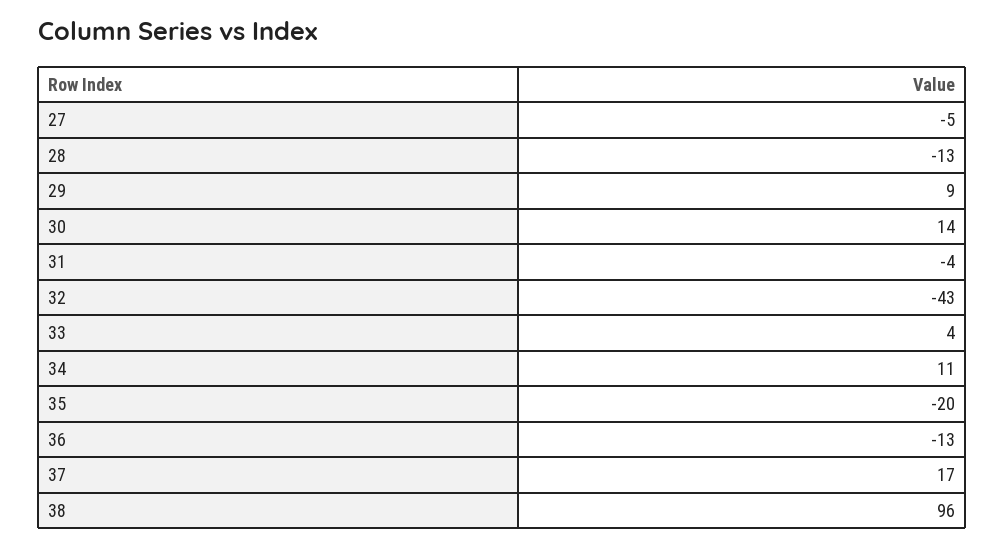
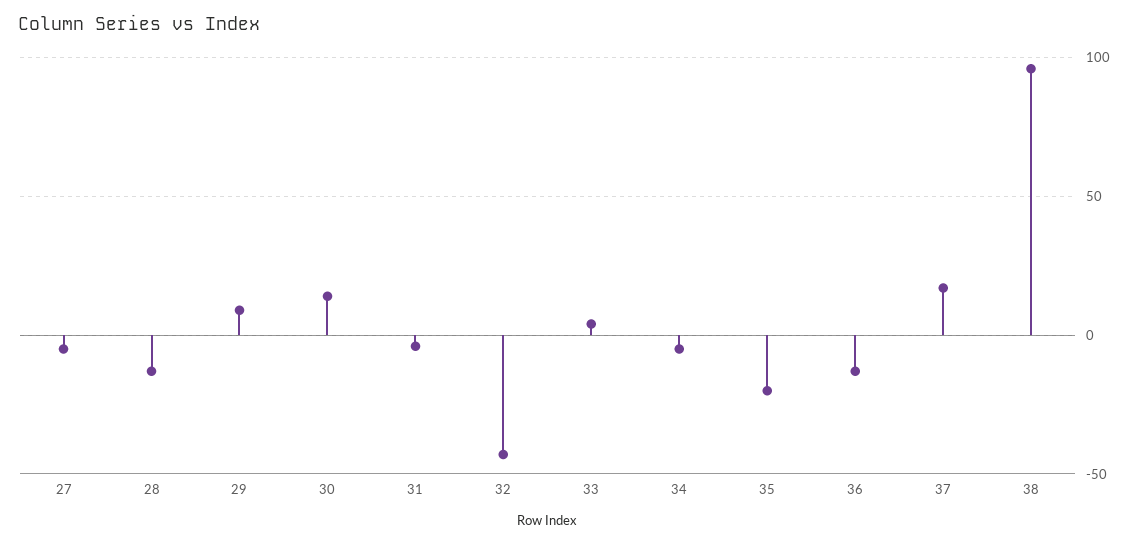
34: 11 -> -5

